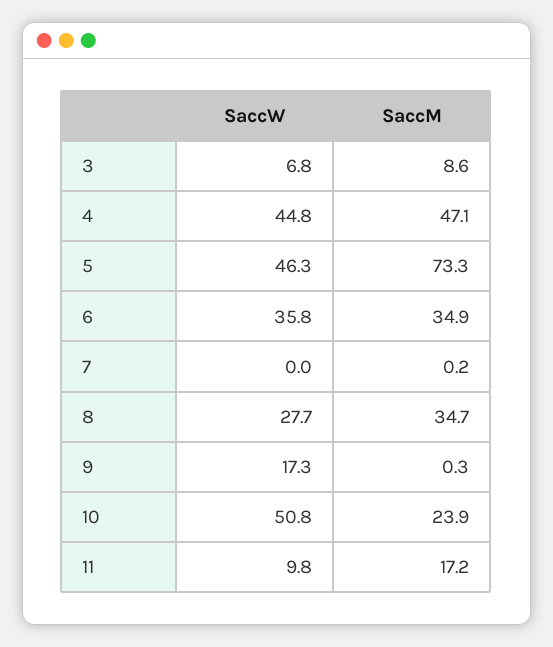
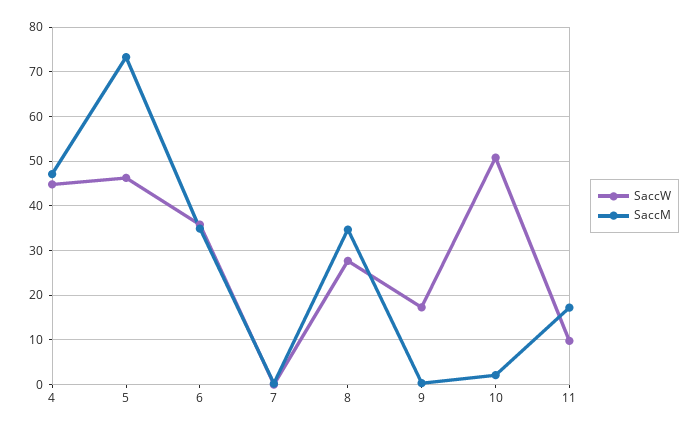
SaccW, 3: 6.8 -> none
SaccM, 3: 8.6 -> none
SaccM, 10: 23.9 -> 2

